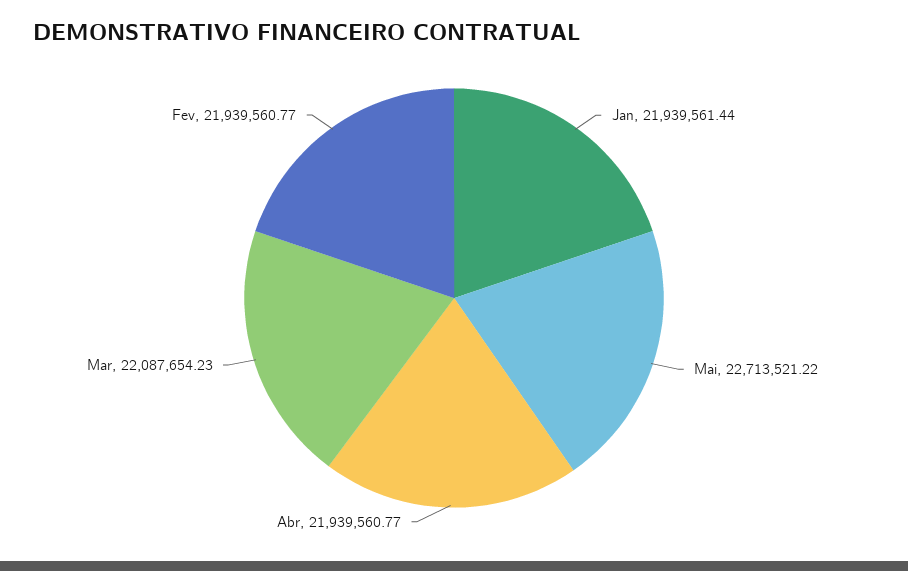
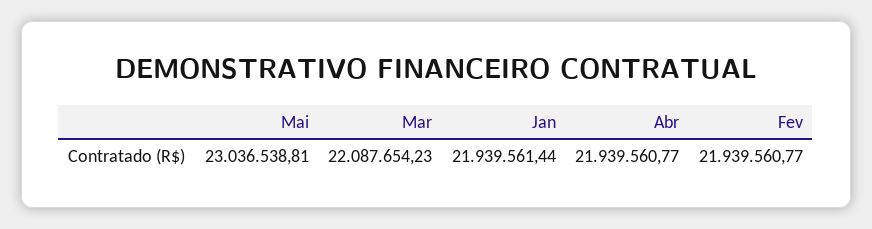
Mai: 22713521.22 -> 23036538.81

